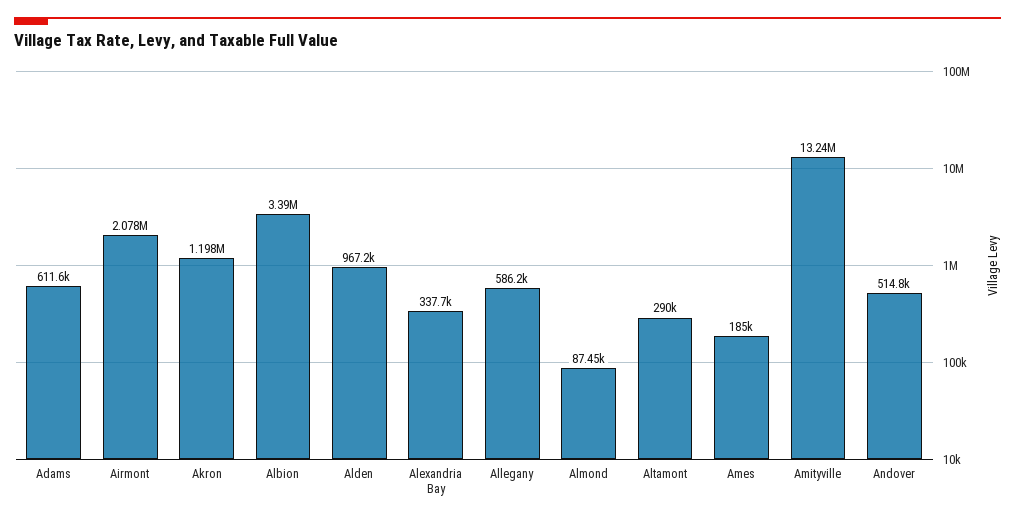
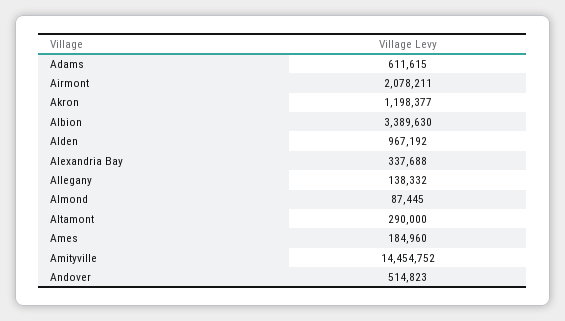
Allegany: 586200 -> 138332
Amityville: 13240000 -> 14454752

